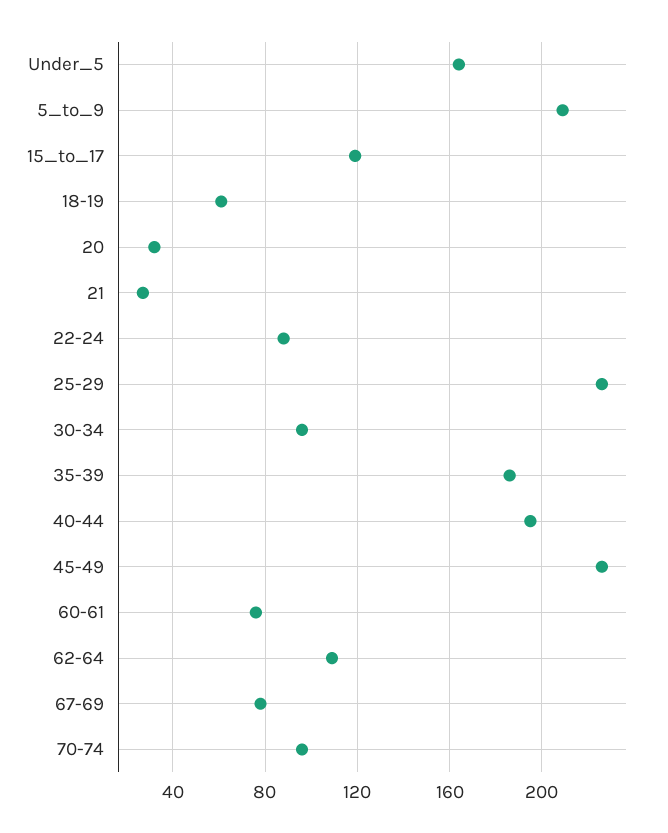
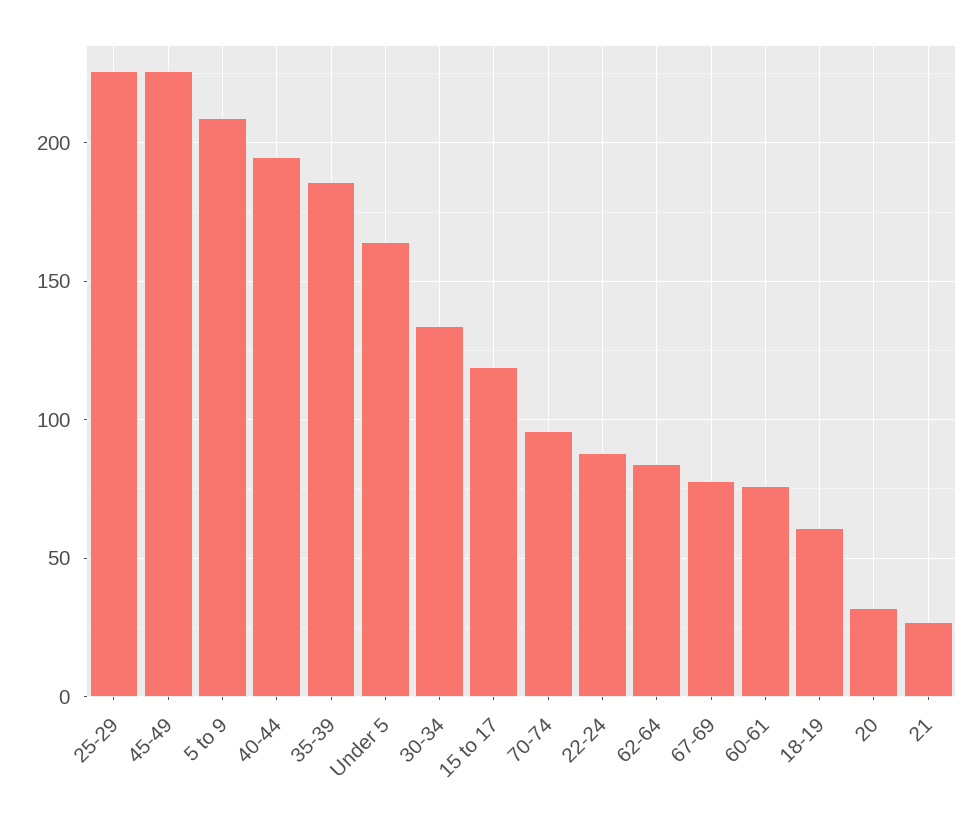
30-34: 95 -> 135
62-64: 110 -> 85

